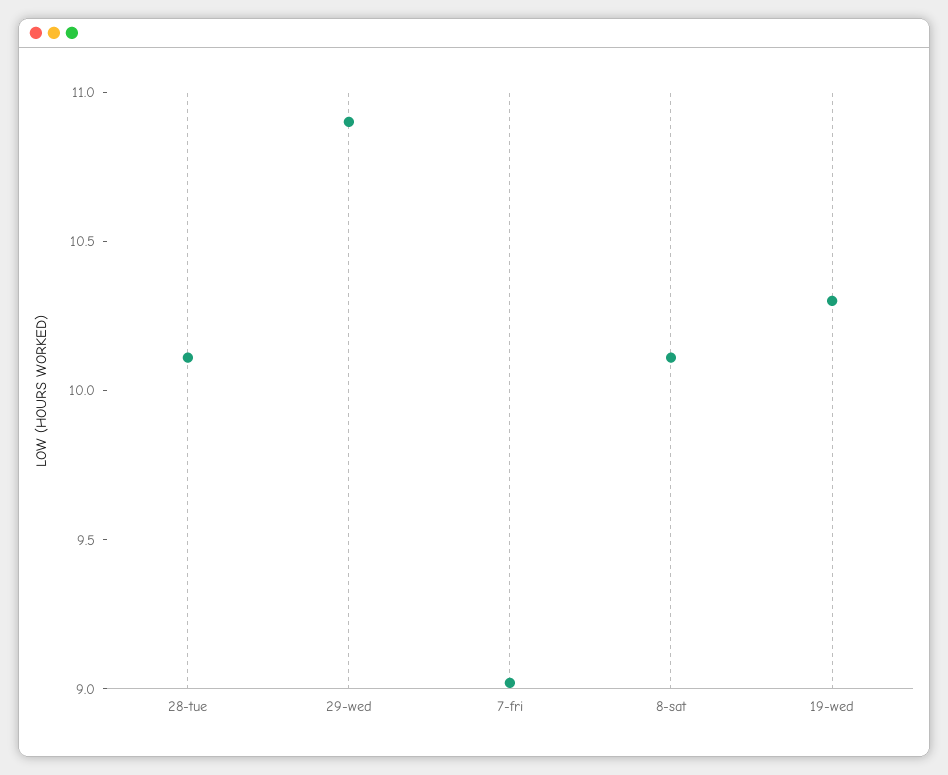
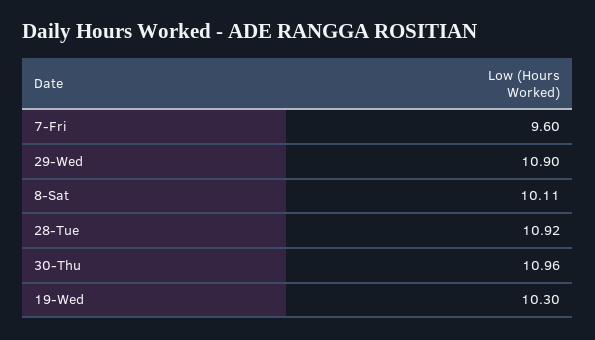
28-tue: 10.1 -> 10.92
7-fri: 9 -> 9.6
30-Thu: none -> 10.96

